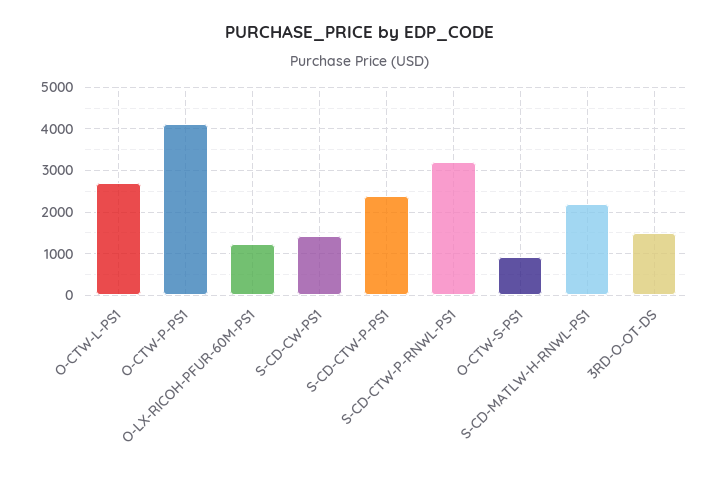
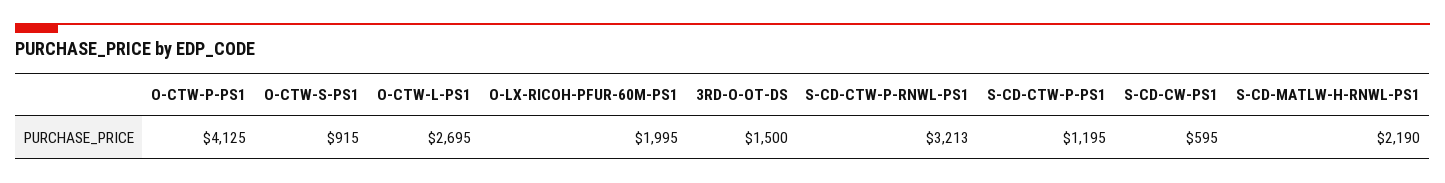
O-LX-RICOH-PFUR-60M-PS1: 1200 -> 1995
S-CD-CW-PS1: 1400 -> 595
S-CD-CTW-P-PS1: 2400 -> 1195

